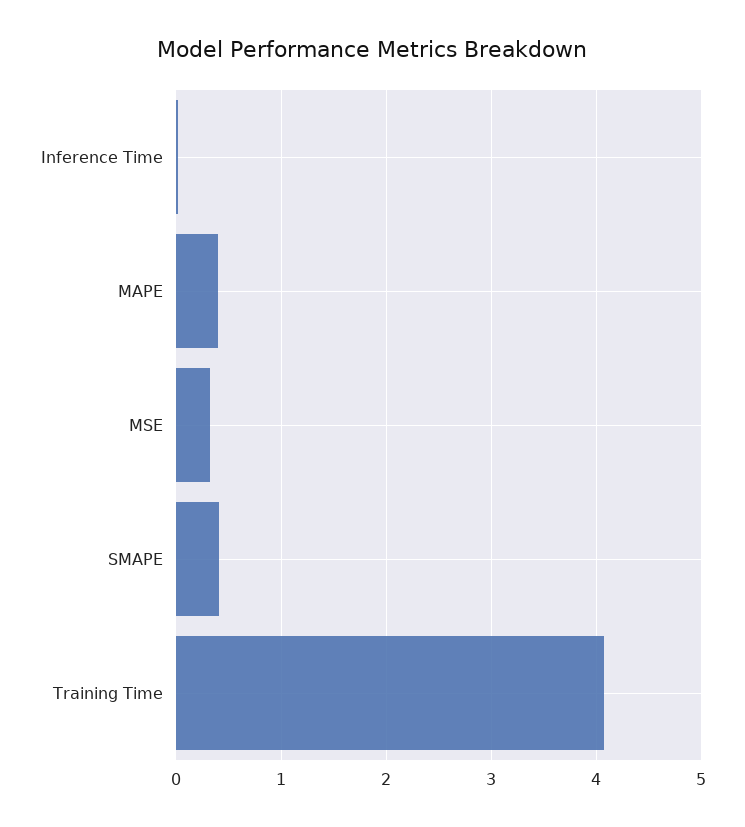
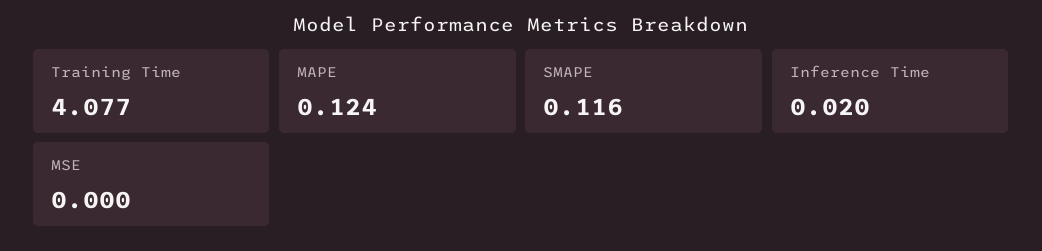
MAPE: 0.4 -> 0.124
MSE: 0.3 -> 0
SMAPE: 0.4 -> 0.116

